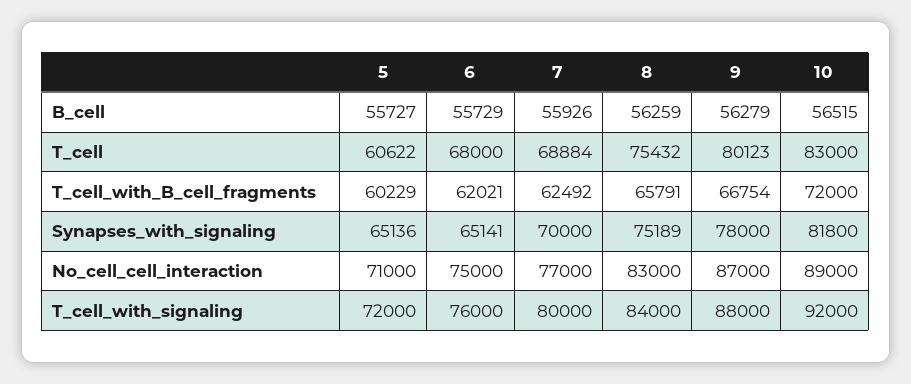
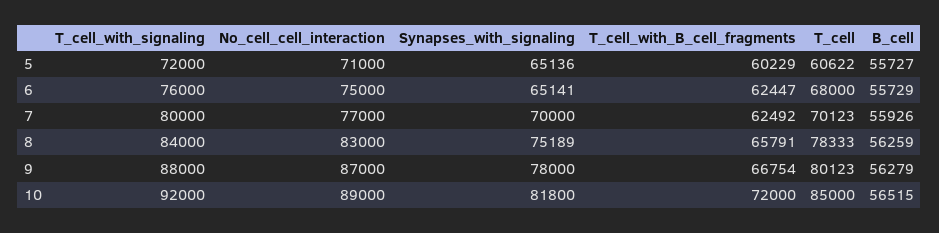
7, T_cell: 68884 -> 70123
8, T_cell: 75432 -> 78333
10, T_cell: 83000 -> 85000
6, T_cell_with_B_cell_fragments: 62021 -> 62447

